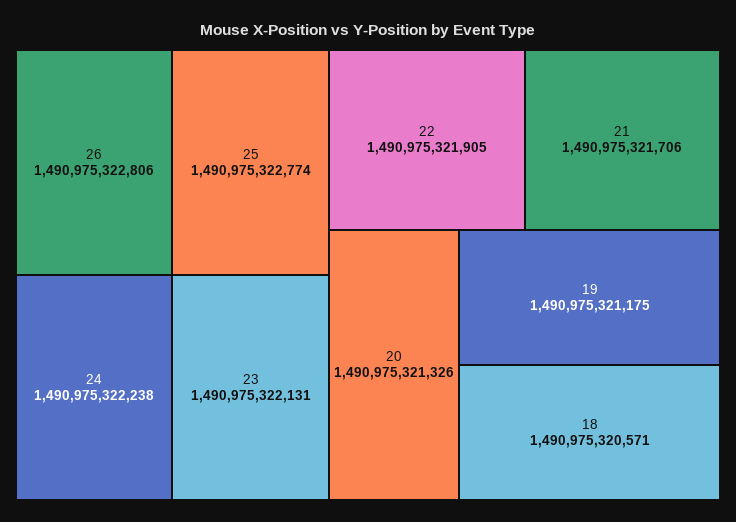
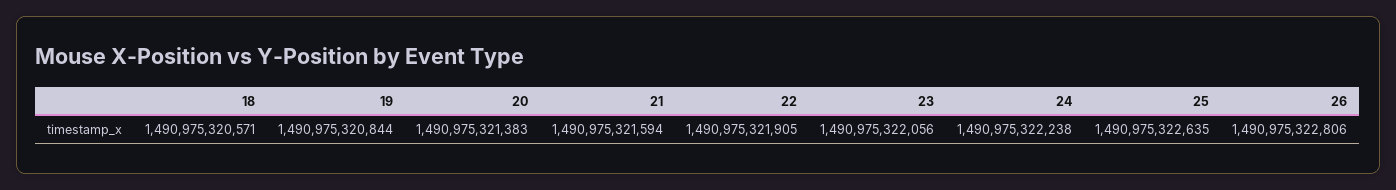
25: 1490975322774 -> 1490975322635
23: 1490975322131 -> 1490975322056
21: 1490975321706 -> 1490975321594
20: 1490975321326 -> 1490975321383
19: 1490975321175 -> 1490975320844

